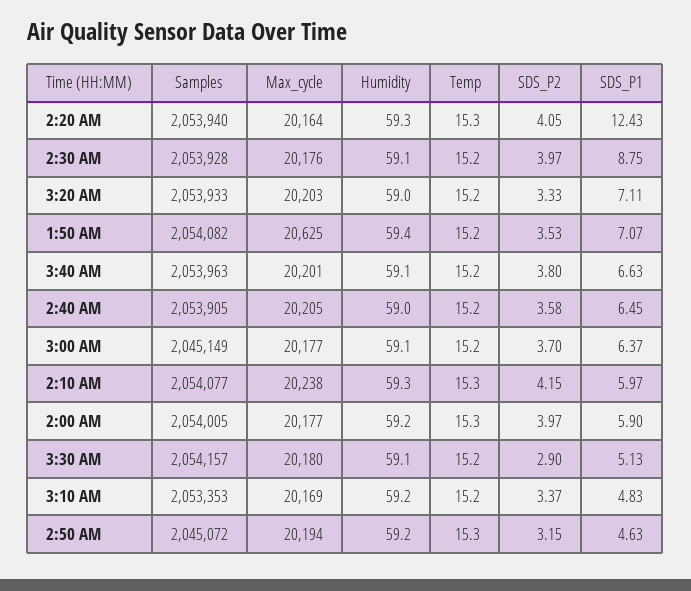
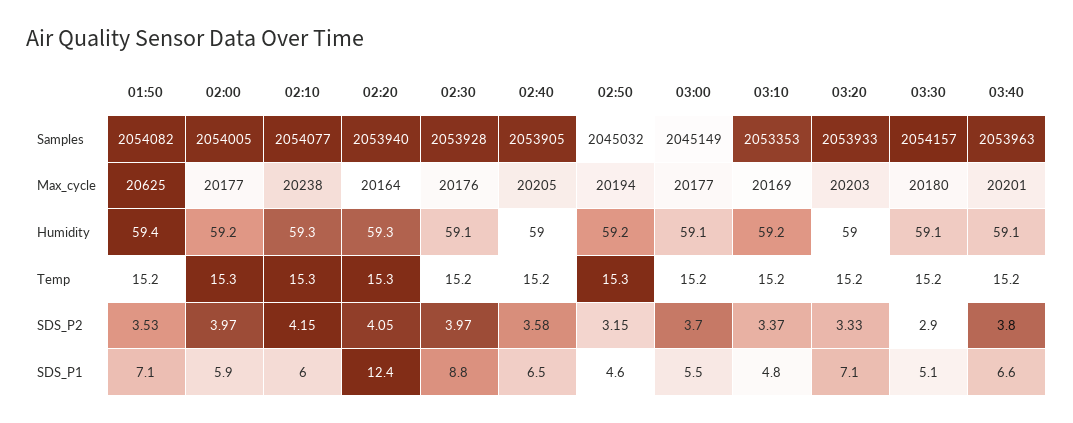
SDS_P1, 3:00 AM: 6.37 -> 5.5
Samples, 2:50 AM: 2045072 -> 2045032

